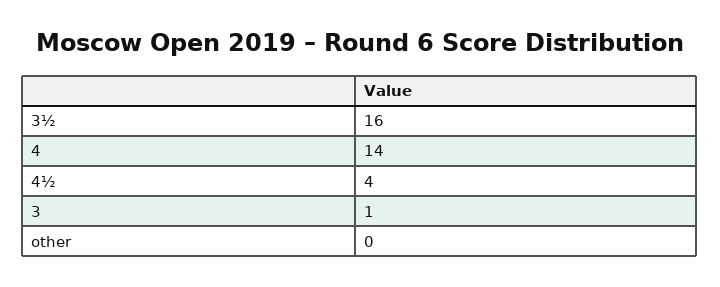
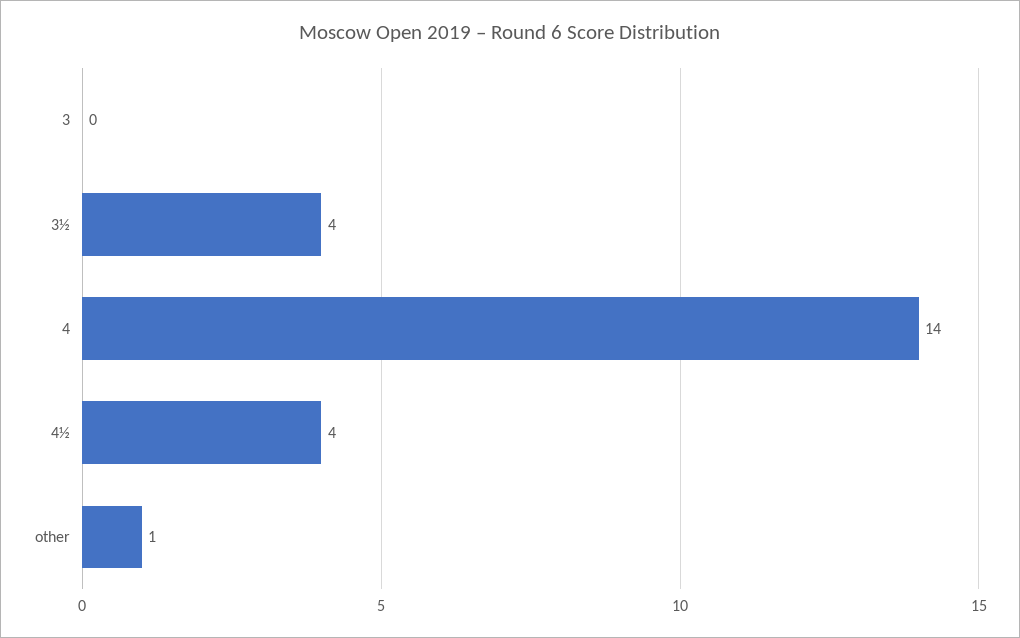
3½: 16 -> 4
3: 1 -> 0
other: 0 -> 1

